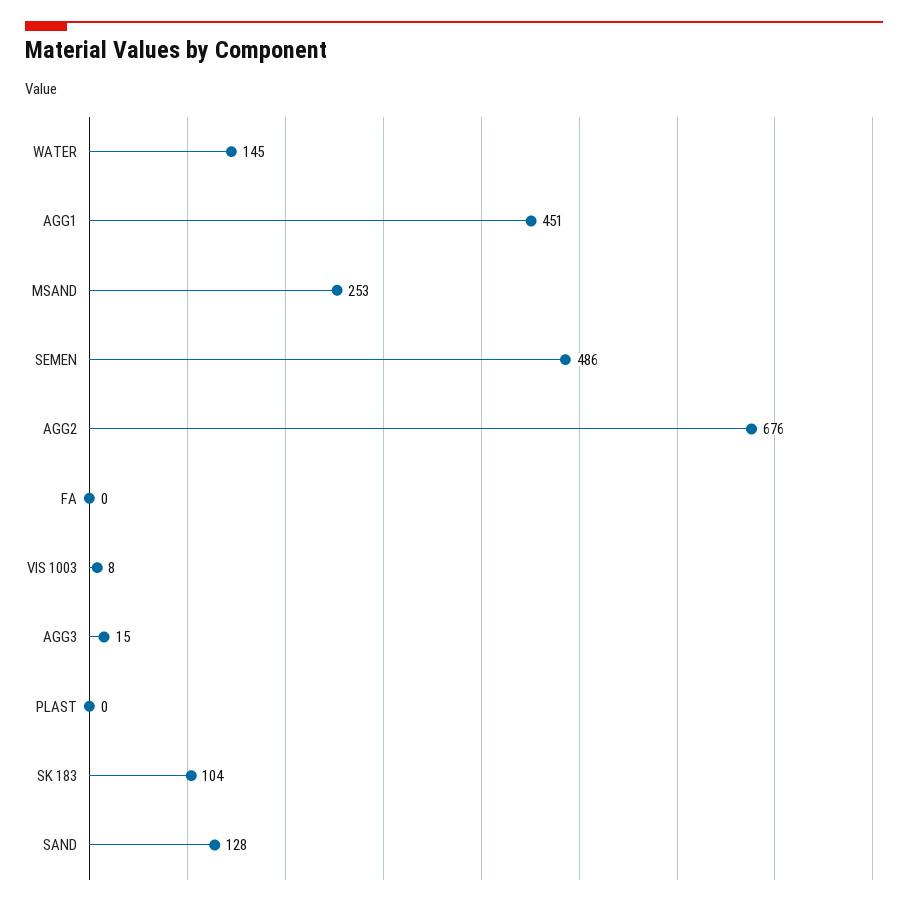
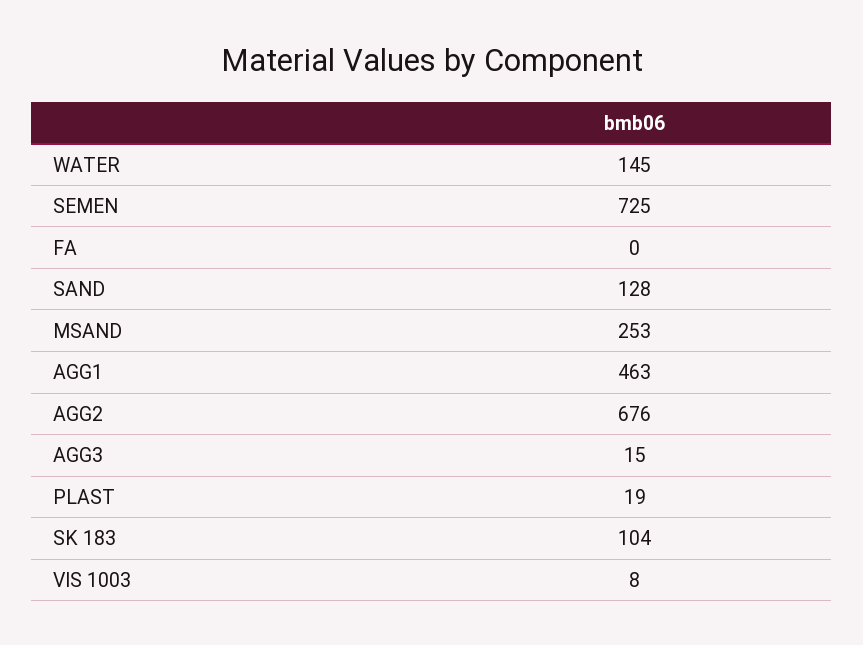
AGG1: 451 -> 463
SEMEN: 486 -> 725
PLAST: 0 -> 19

